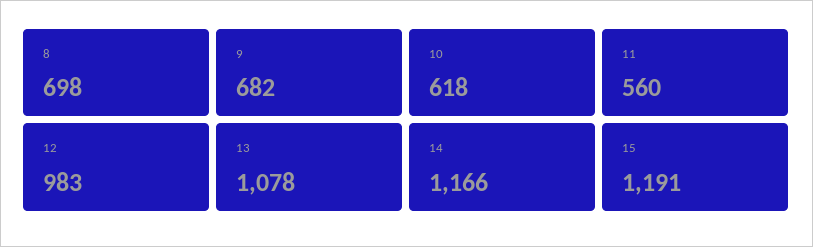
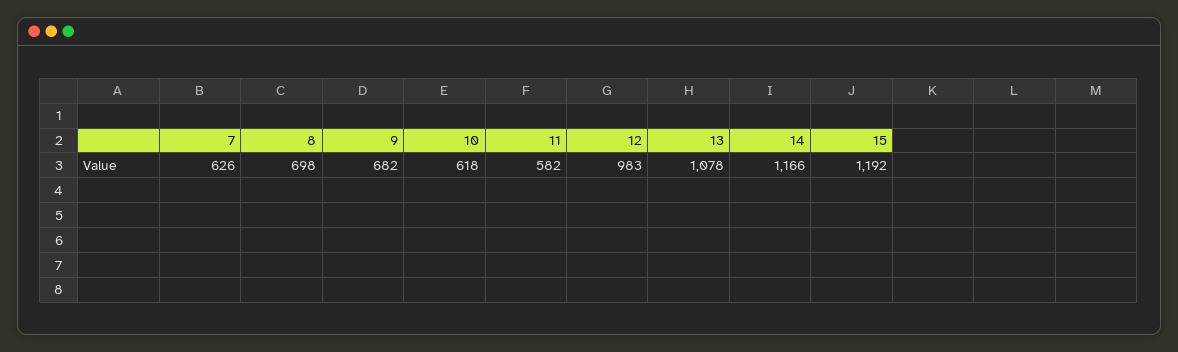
11: 560 -> 582
15: 1191 -> 1192
7: none -> 626

